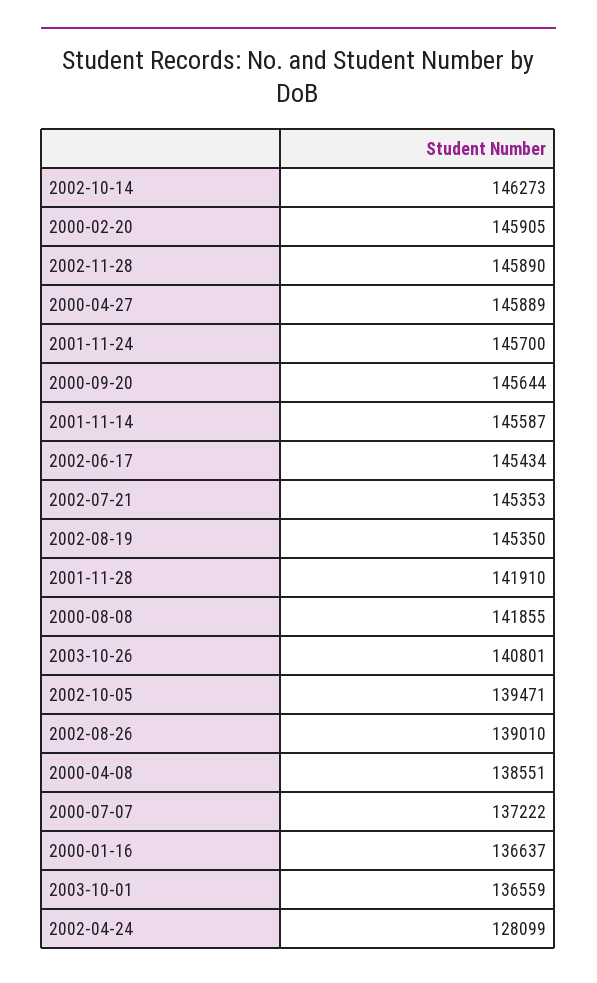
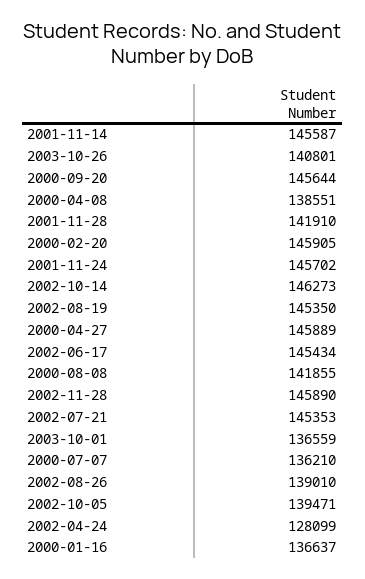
2001-11-24: 145700 -> 145702
2000-07-07: 137222 -> 136210

